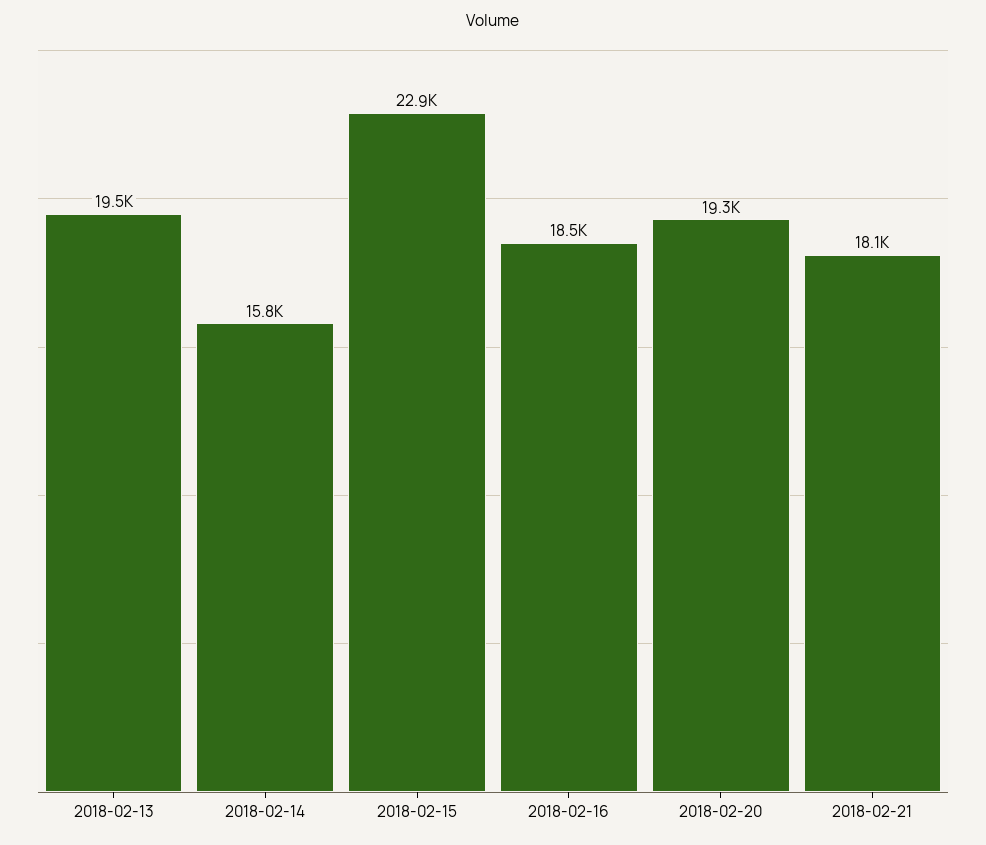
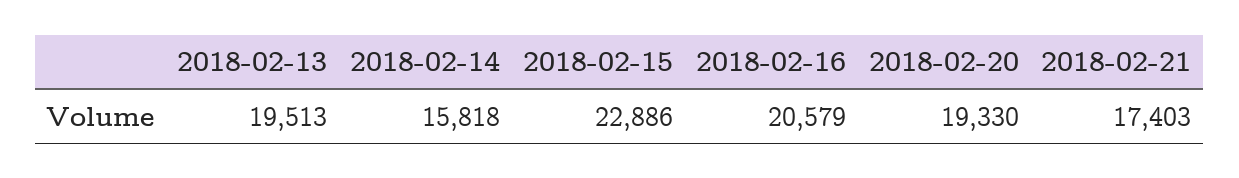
2018-02-16: 18500 -> 20579
2018-02-21: 18100 -> 17403

